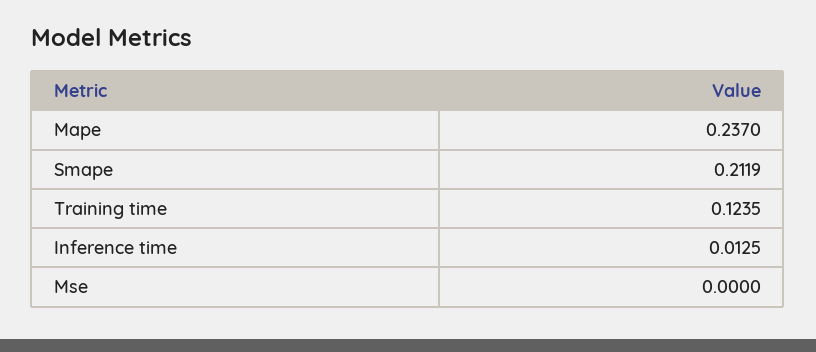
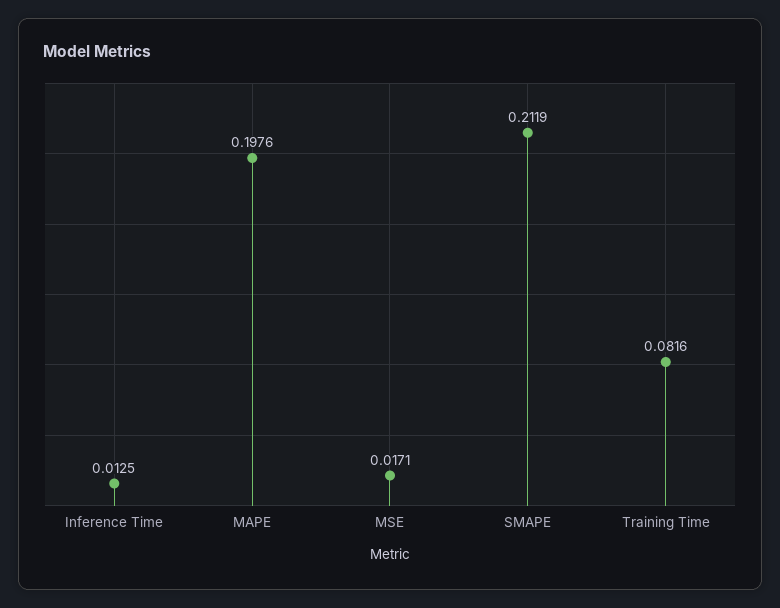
Mape: 0.237 -> 0.1976
Training time: 0.1235 -> 0.0816
Mse: 0 -> 0.0171

